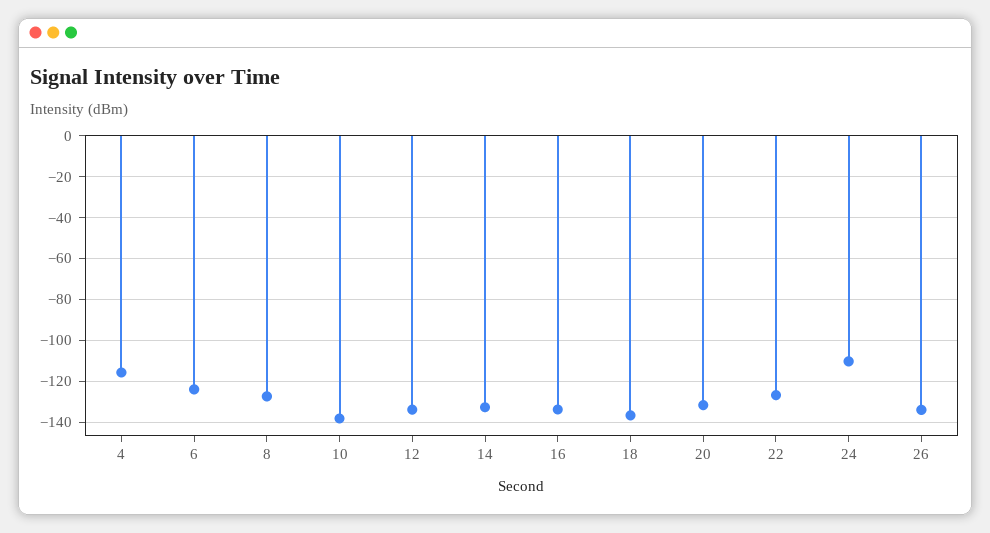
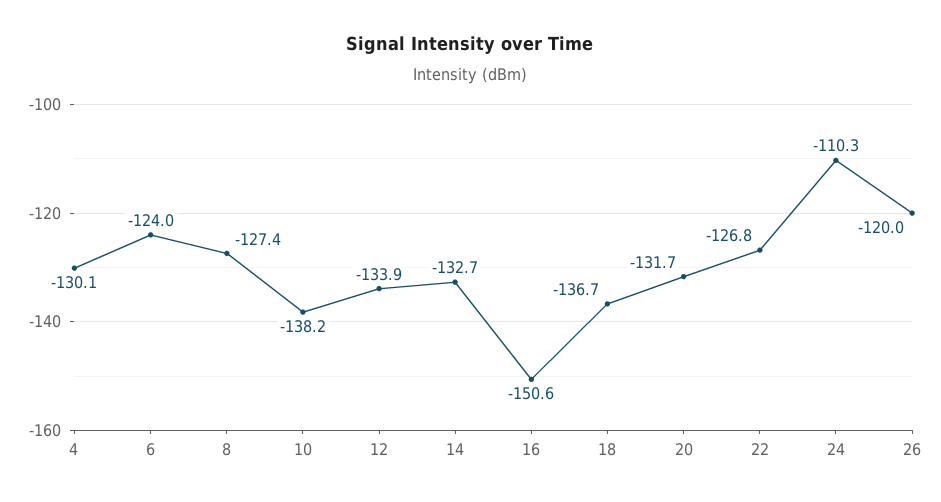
4: -115 -> -130.1
16: -135 -> -150.6
26: -135 -> -120

